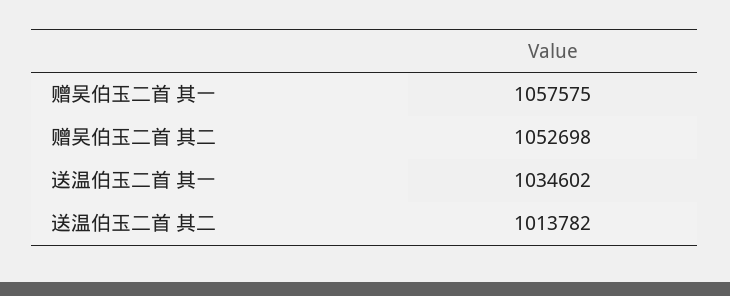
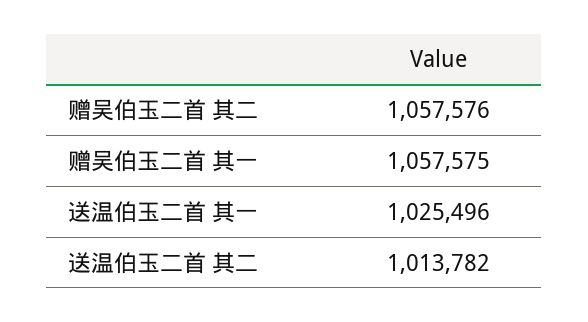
赠吴伯玉二首 其二: 1052698 -> 1057576
送温伯玉二首 其一: 1034602 -> 1025496

